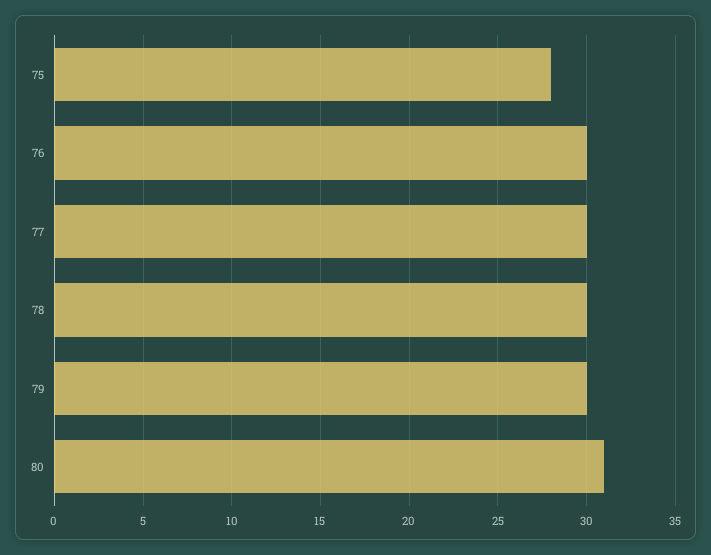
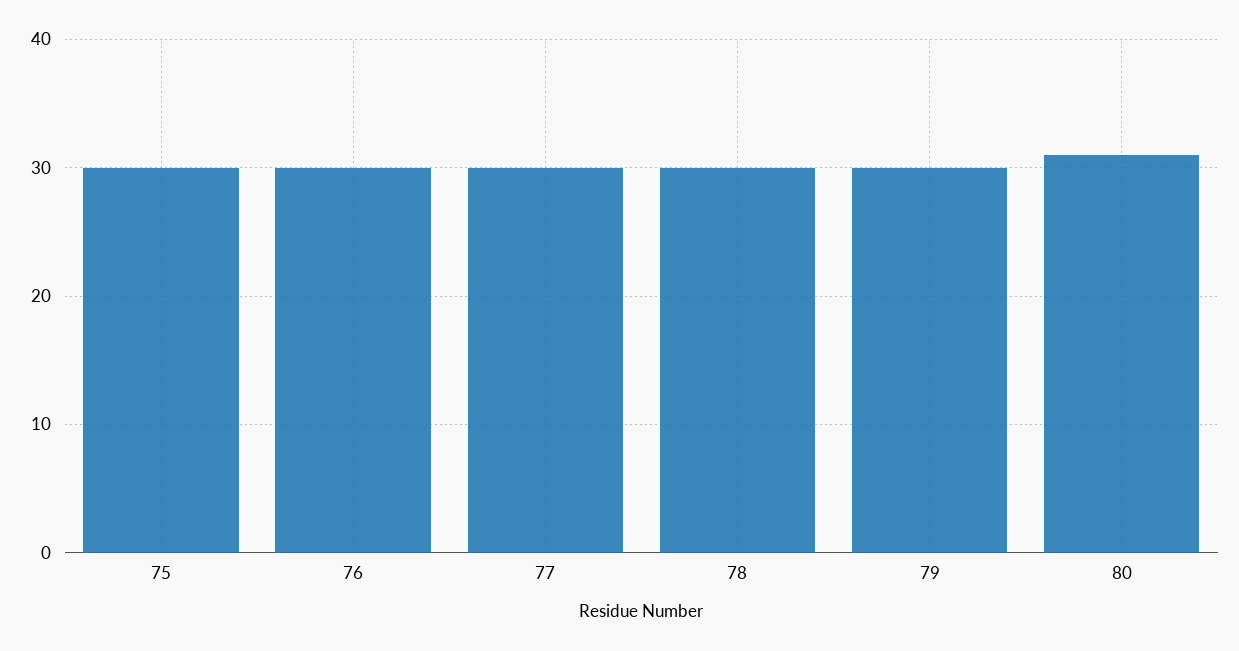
75: 28 -> 30

